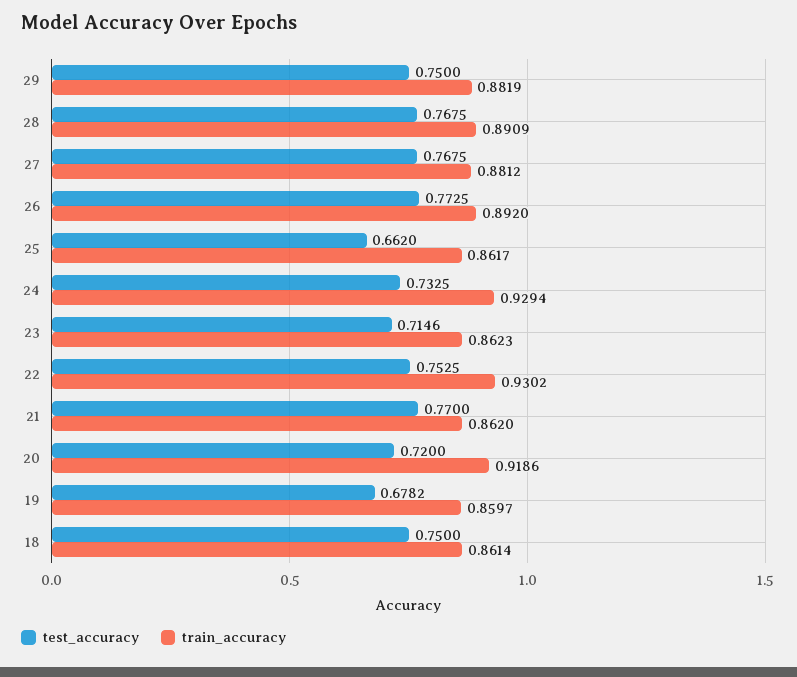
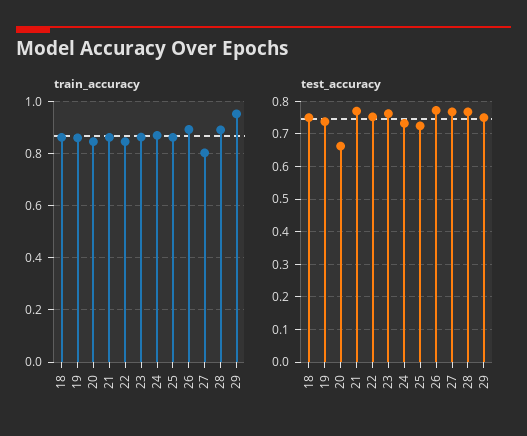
train_accuracy, 29: 0.8819 -> 0.95
train_accuracy, 27: 0.8812 -> 0.8
test_accuracy, 25: 0.662 -> 0.72
train_accuracy, 24: 0.9294 -> 0.875
test_accuracy, 23: 0.7146 -> 0.76
train_accuracy, 22: 0.9302 -> 0.85
test_accuracy, 20: 0.72 -> 0.66
train_accuracy, 20: 0.9186 -> 0.85
test_accuracy, 19: 0.6782 -> 0.74

